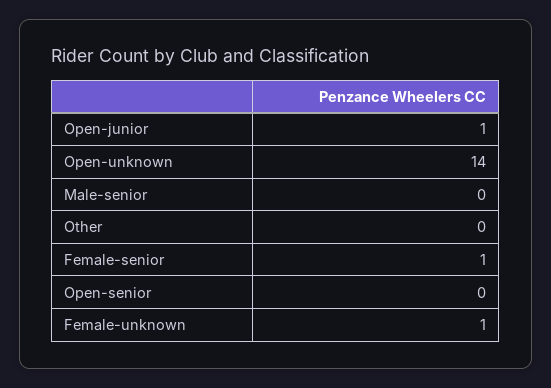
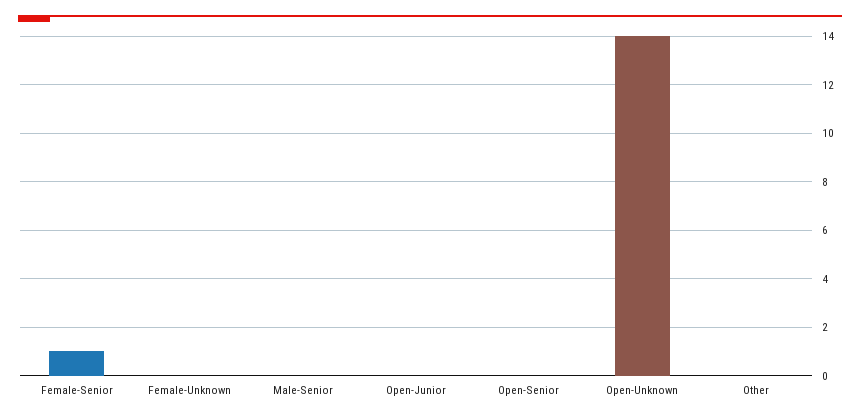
Open-junior: 1 -> 0
Female-unknown: 1 -> 0

